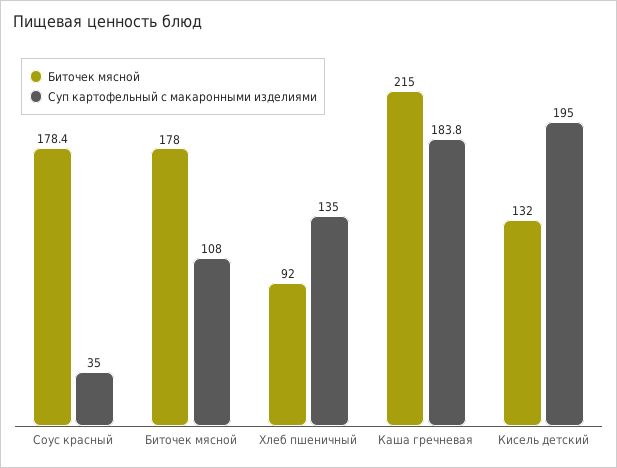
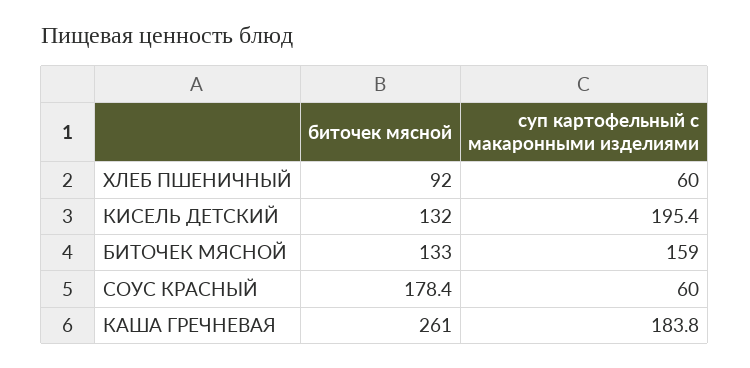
Суп картофельный с макаронными изделиями, Соус красный: 35 -> 60
Биточек мясной, Биточек мясной: 178 -> 133
Суп картофельный с макаронными изделиями, Биточек мясной: 108 -> 159
Суп картофельный с макаронными изделиями, Хлеб пшеничный: 135 -> 60
Биточек мясной, Каша гречневая: 215 -> 261
Суп картофельный с макаронными изделиями, Кисель детский: 195 -> 195.4

